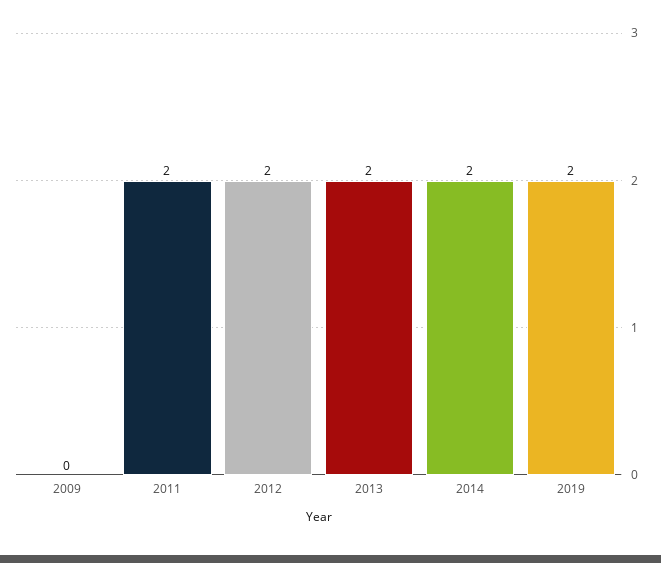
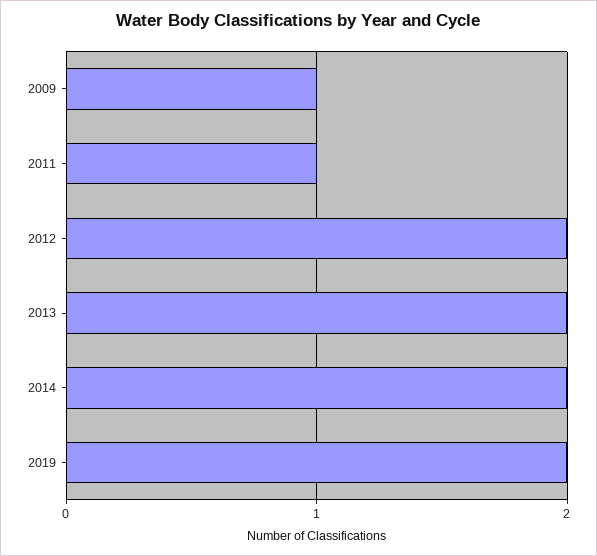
2009: 0 -> 1
2011: 2 -> 1

